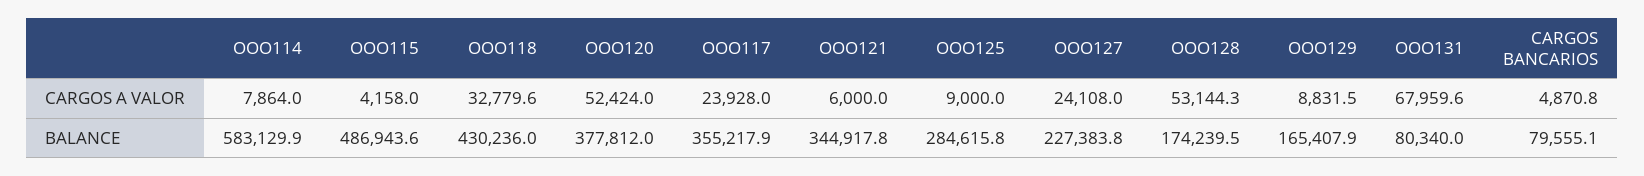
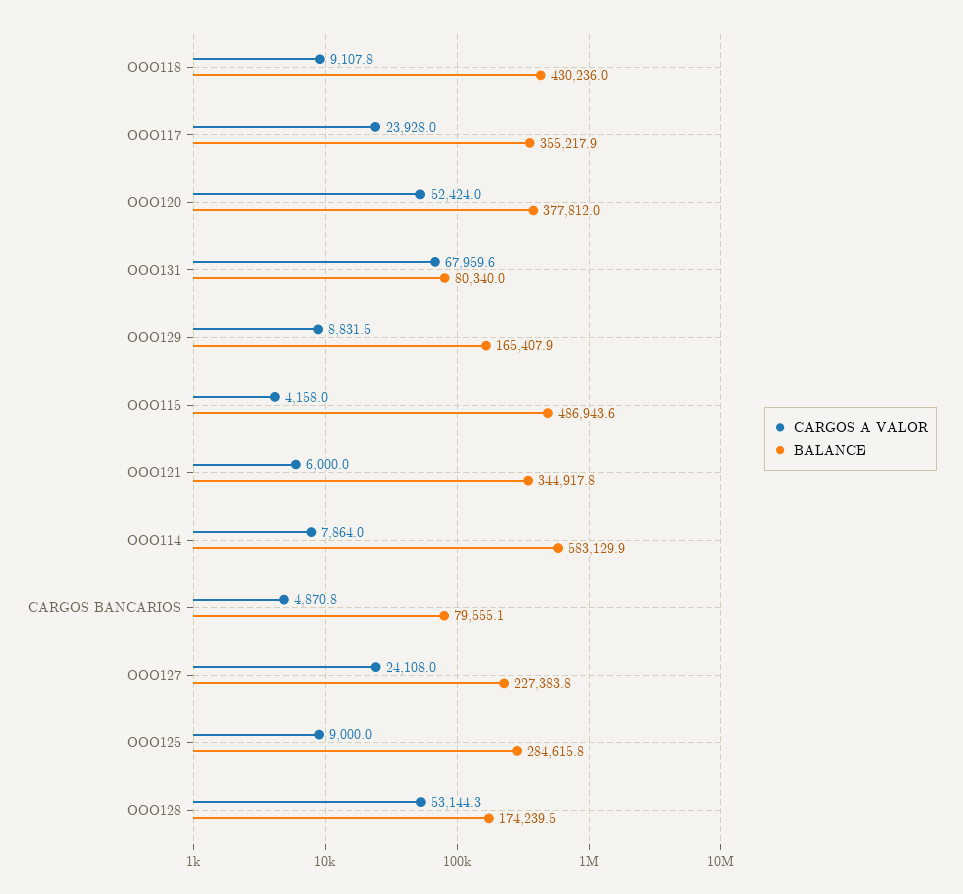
CARGOS A VALOR, OOO118: 32779.6 -> 9107.8

